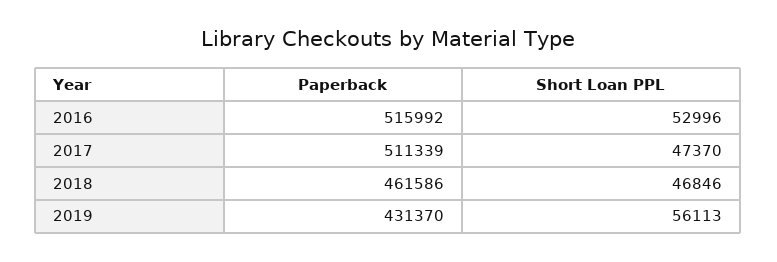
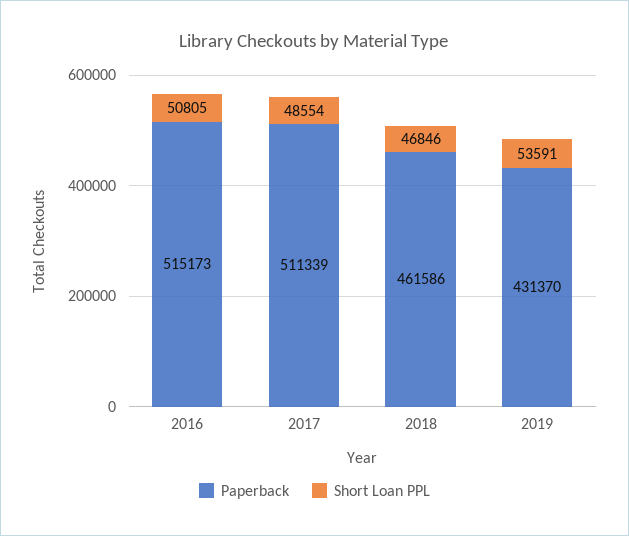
Paperback, 2016: 515992 -> 515173
Short Loan PPL, 2016: 52996 -> 50805
Short Loan PPL, 2017: 47370 -> 48554
Short Loan PPL, 2019: 56113 -> 53591

